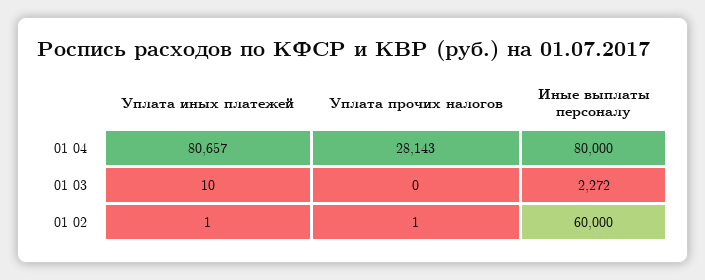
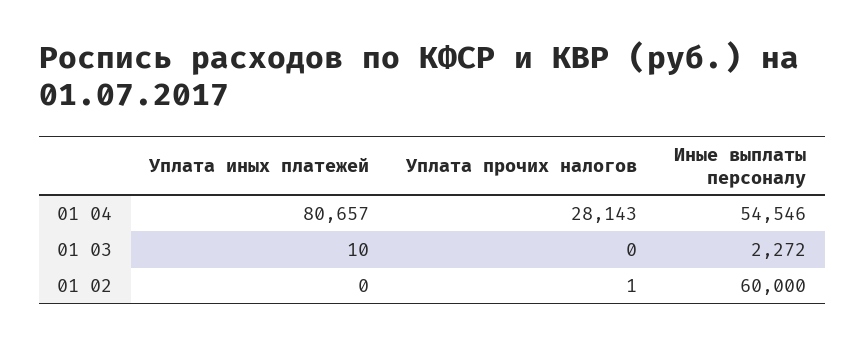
Иные выплаты персоналу, 01 04: 80000 -> 54546
Уплата иных платежей, 01 02: 1 -> 0

